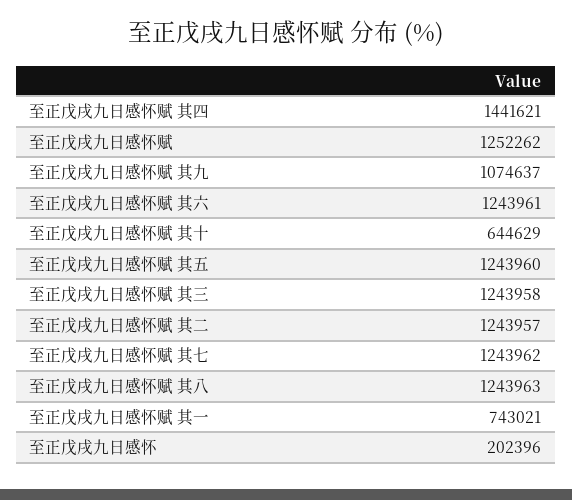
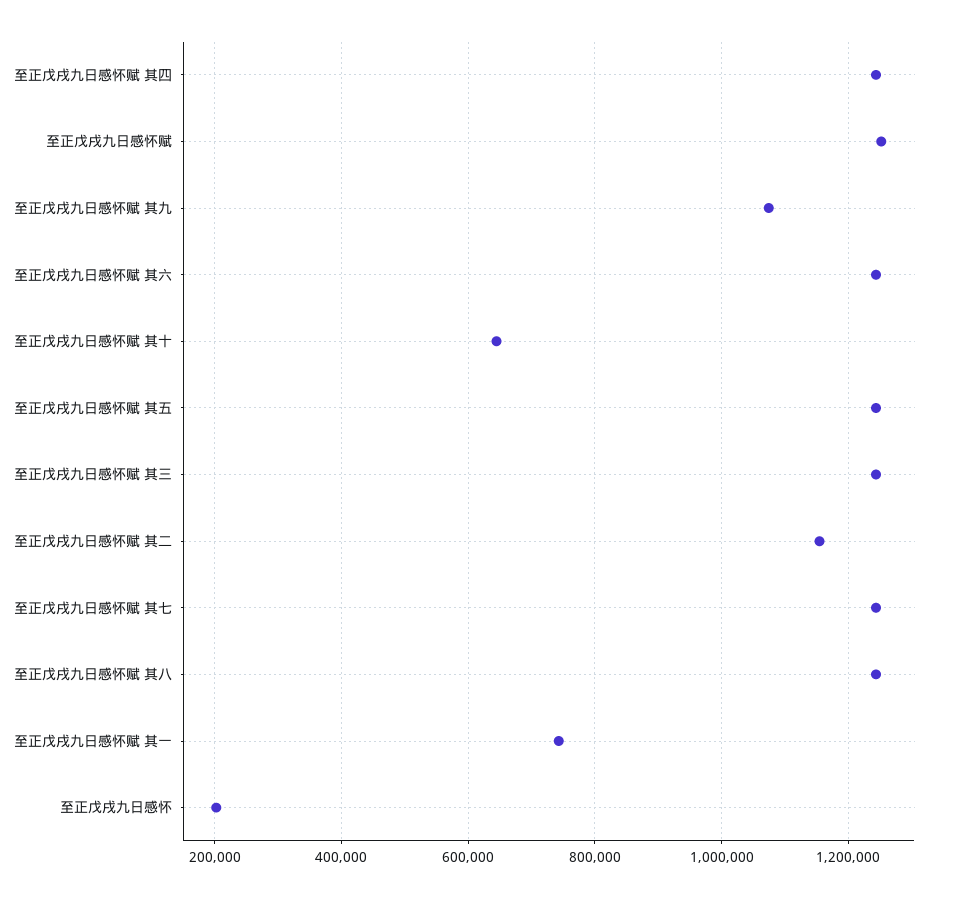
至正戊戌九日感怀赋 其四: 1441621 -> 1240000
至正戊戌九日感怀赋 其二: 1243957 -> 1160000

